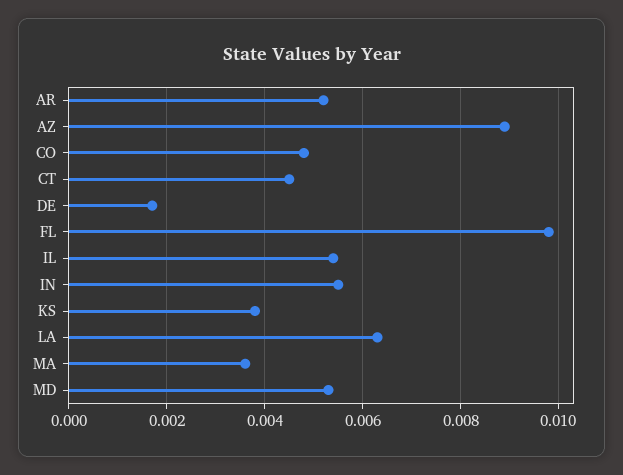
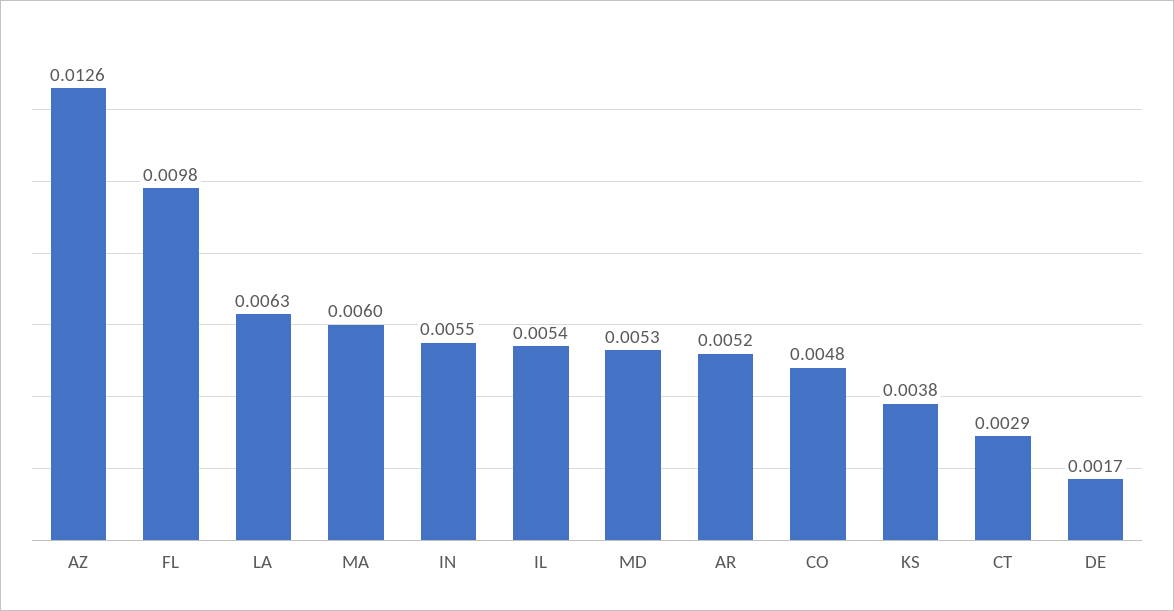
AZ: 0.009 -> 0.0126
CT: 0.0045 -> 0.0029
MA: 0.0035 -> 0.006

